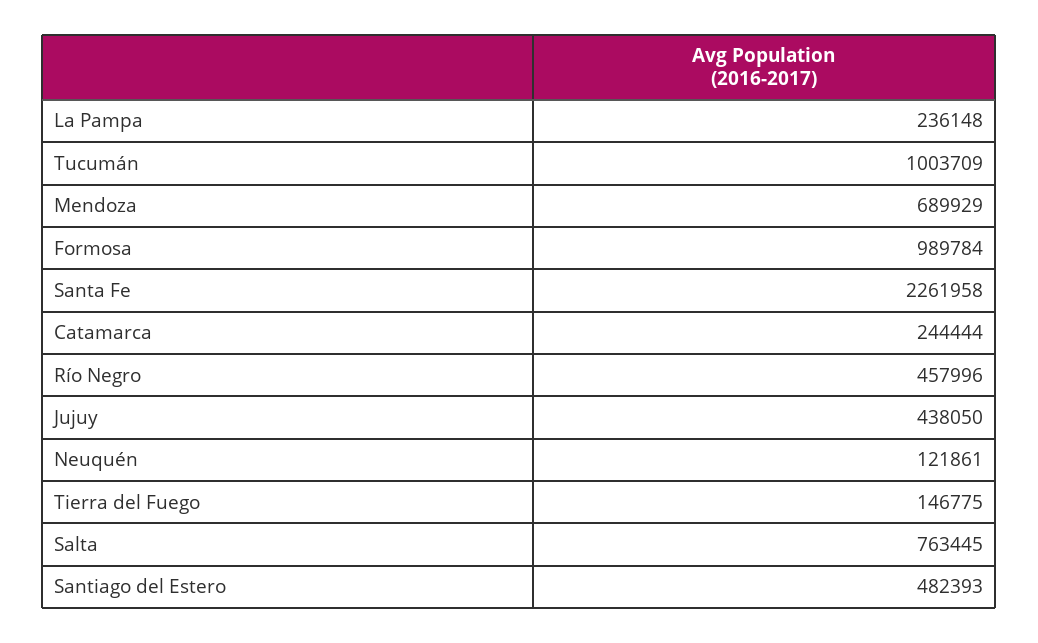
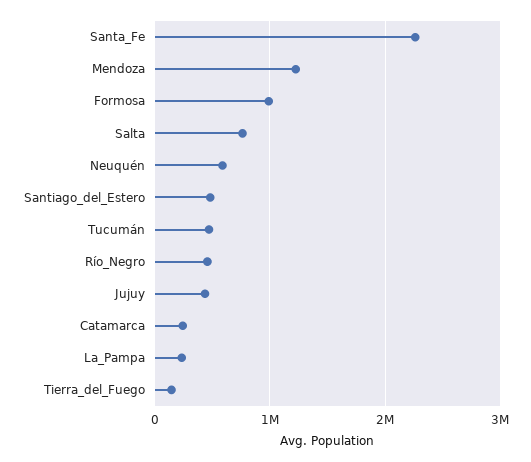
Tucumán: 1003709 -> 500000
Mendoza: 689929 -> 1200000
Neuquén: 121861 -> 600000

